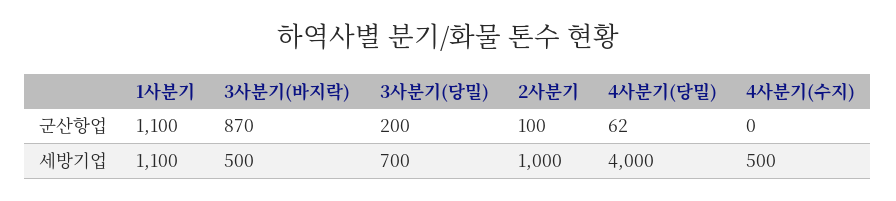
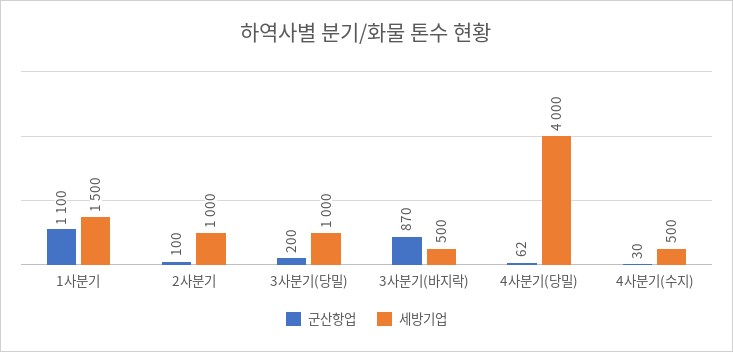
군산항업, 4사분기(수지): 0 -> 30
세방기업, 1사분기: 1100 -> 1500
세방기업, 3사분기(당밀): 700 -> 1000

